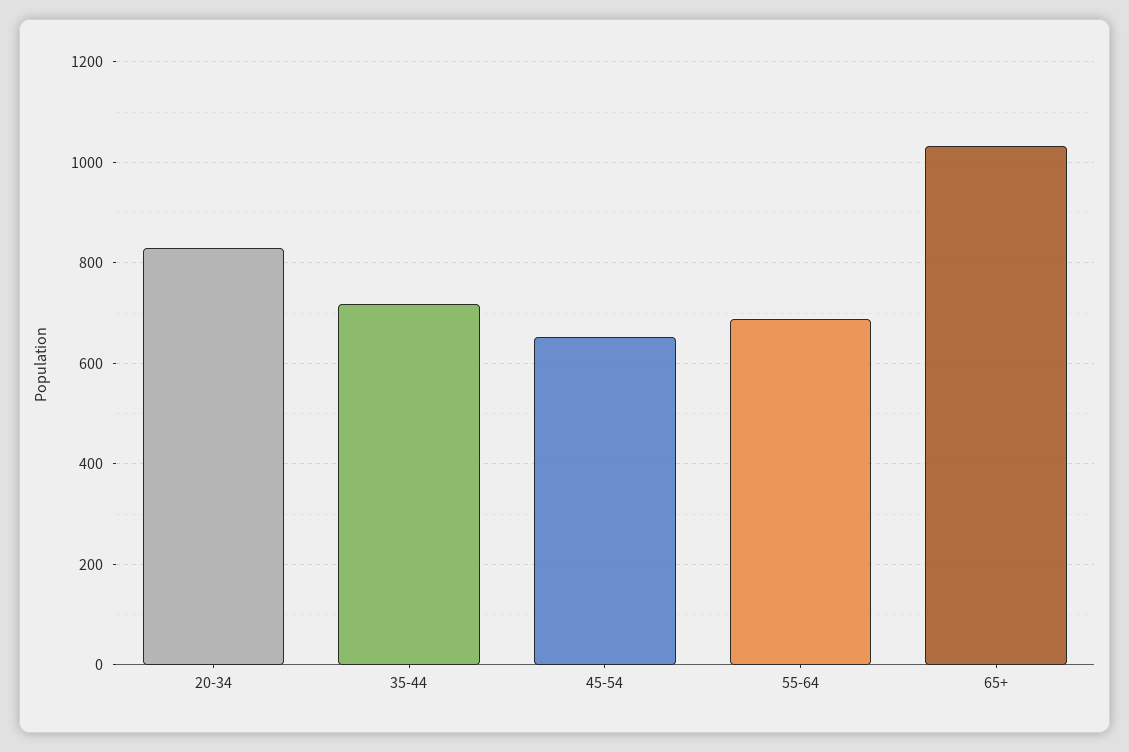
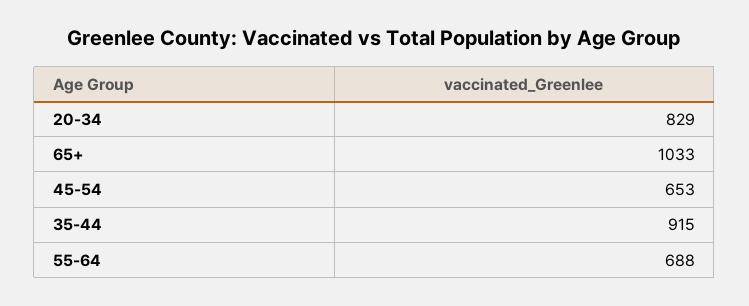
35-44: 720 -> 915

